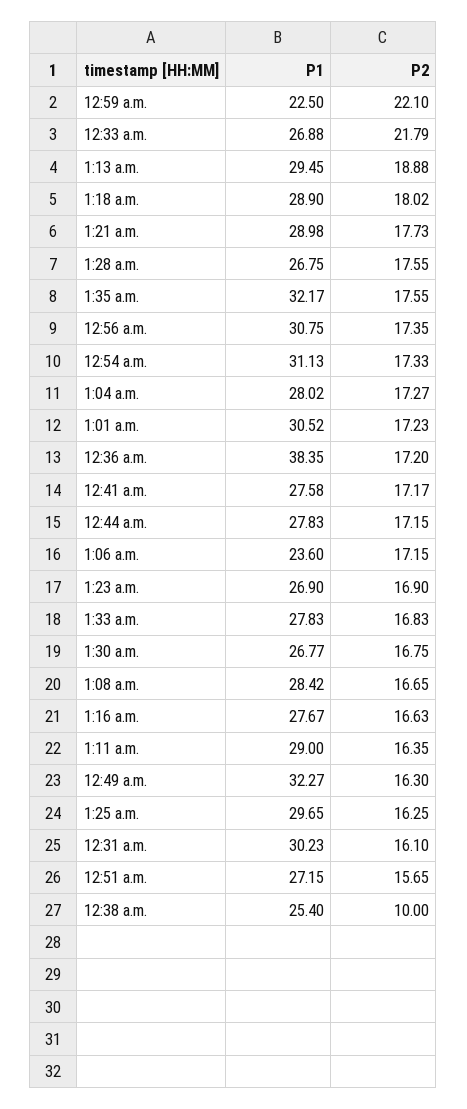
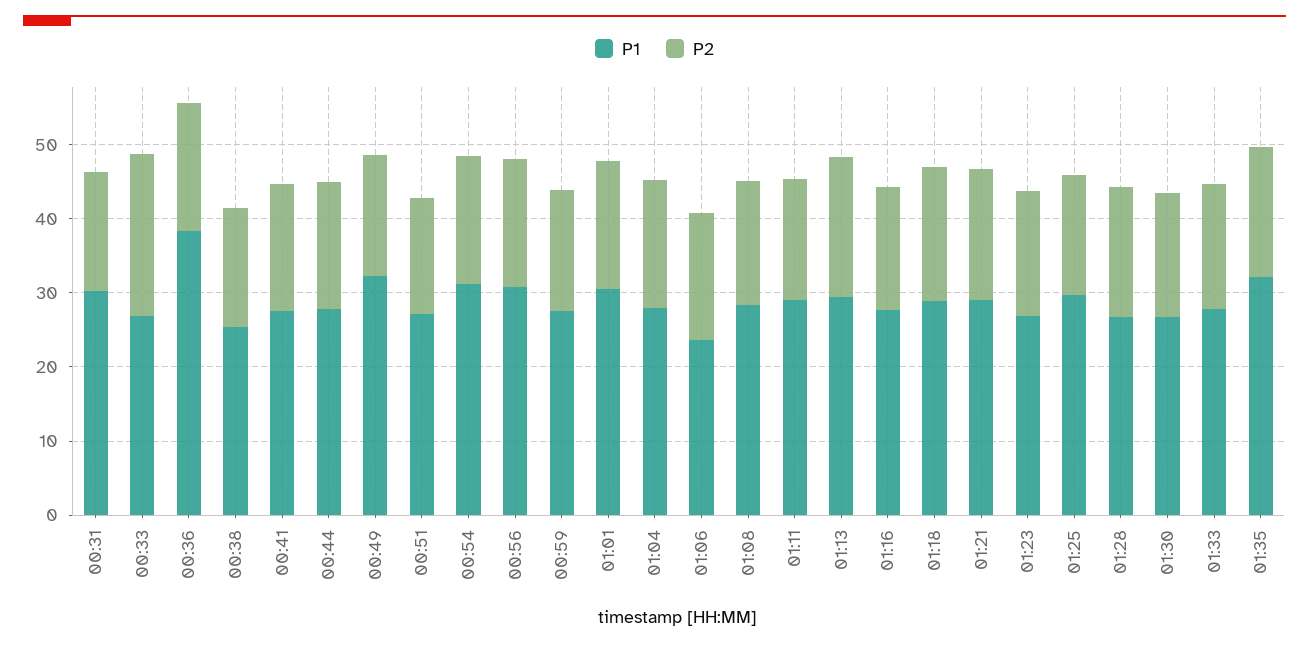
P1, 12:59 a.m.: 22.5 -> 28
P2, 12:59 a.m.: 22.1 -> 16
P2, 12:38 a.m.: 10 -> 16

